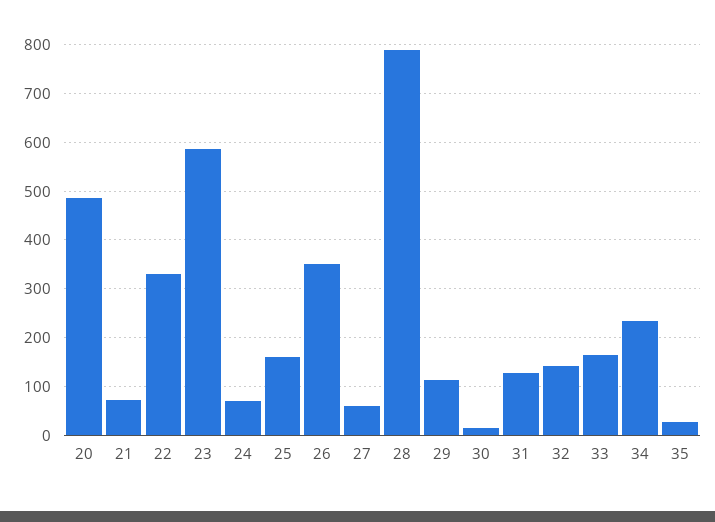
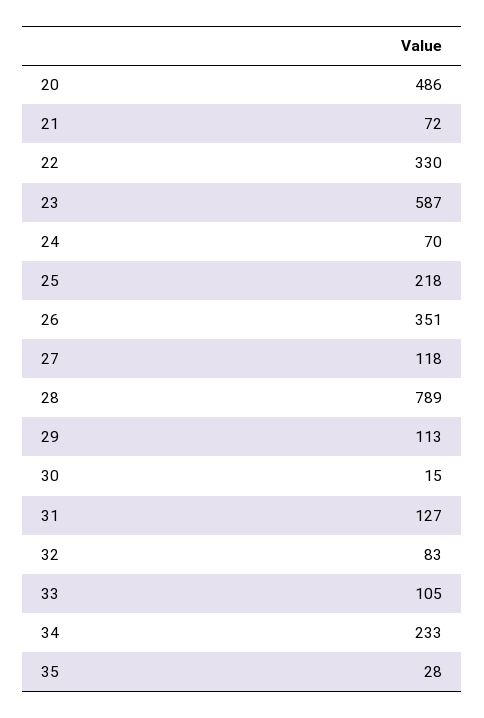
25: 160 -> 218
27: 60 -> 118
32: 140 -> 83
33: 160 -> 105

